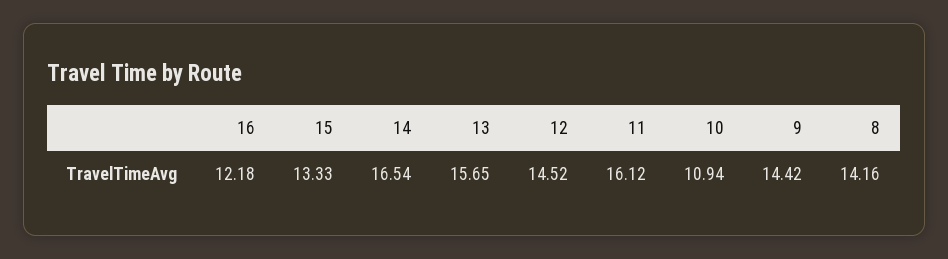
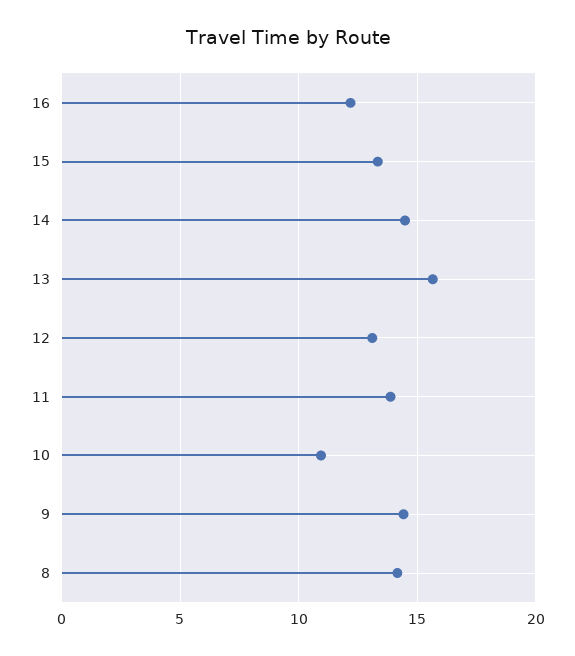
14: 16.54 -> 14.5
12: 14.52 -> 13
11: 16.12 -> 14

